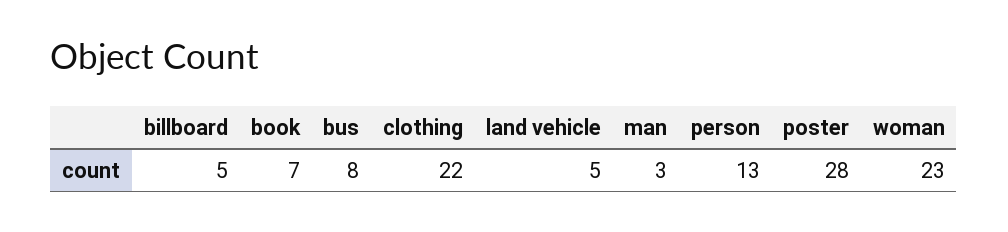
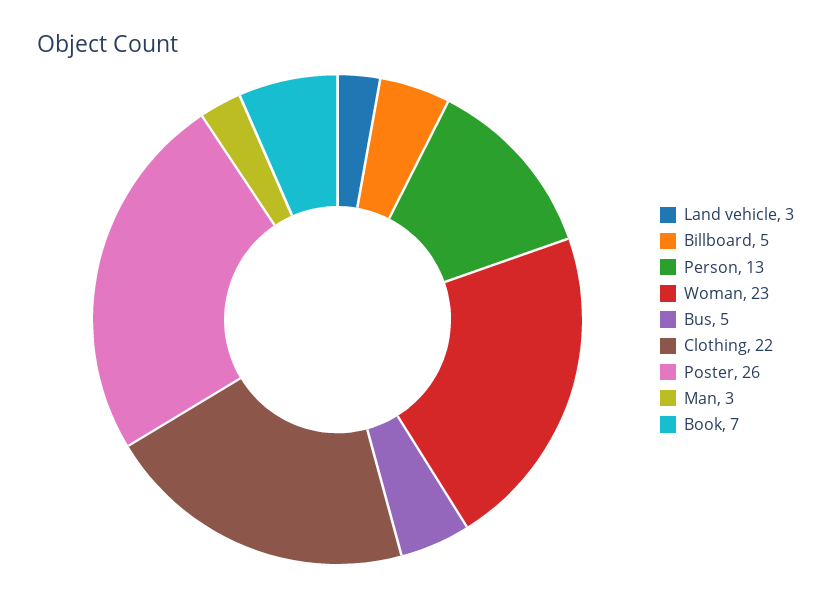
bus: 8 -> 5
land vehicle: 5 -> 3
poster: 28 -> 26

